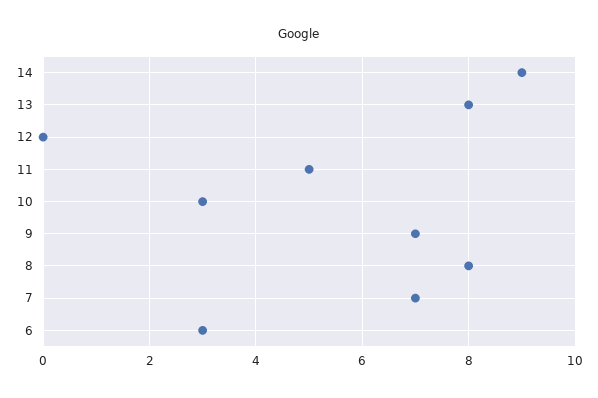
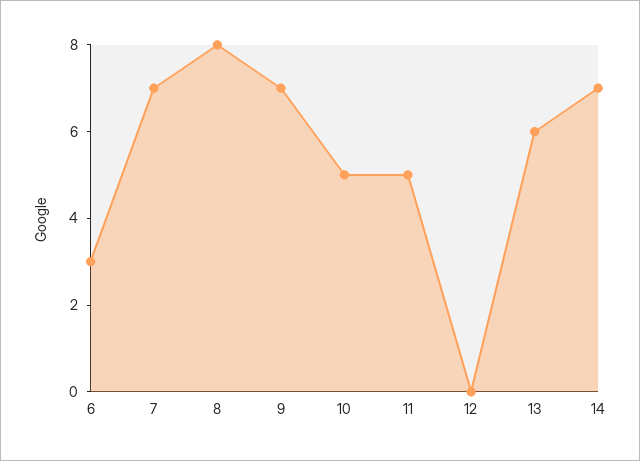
14: 9 -> 7
13: 8 -> 6
10: 3 -> 5

